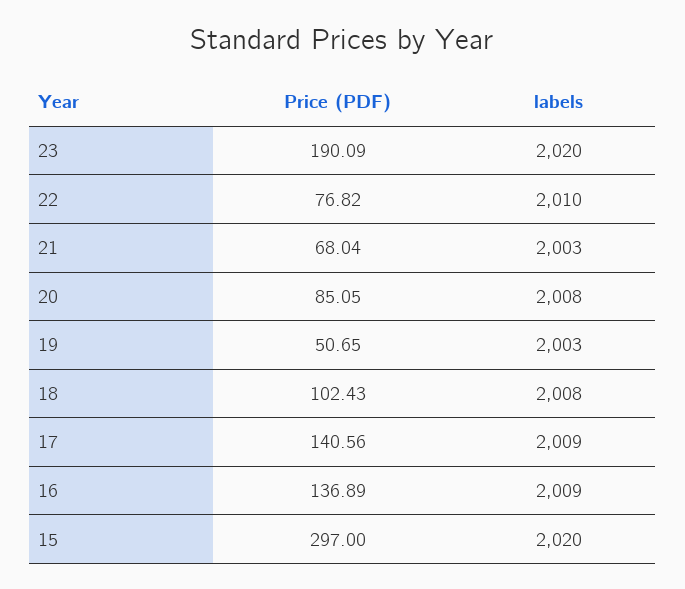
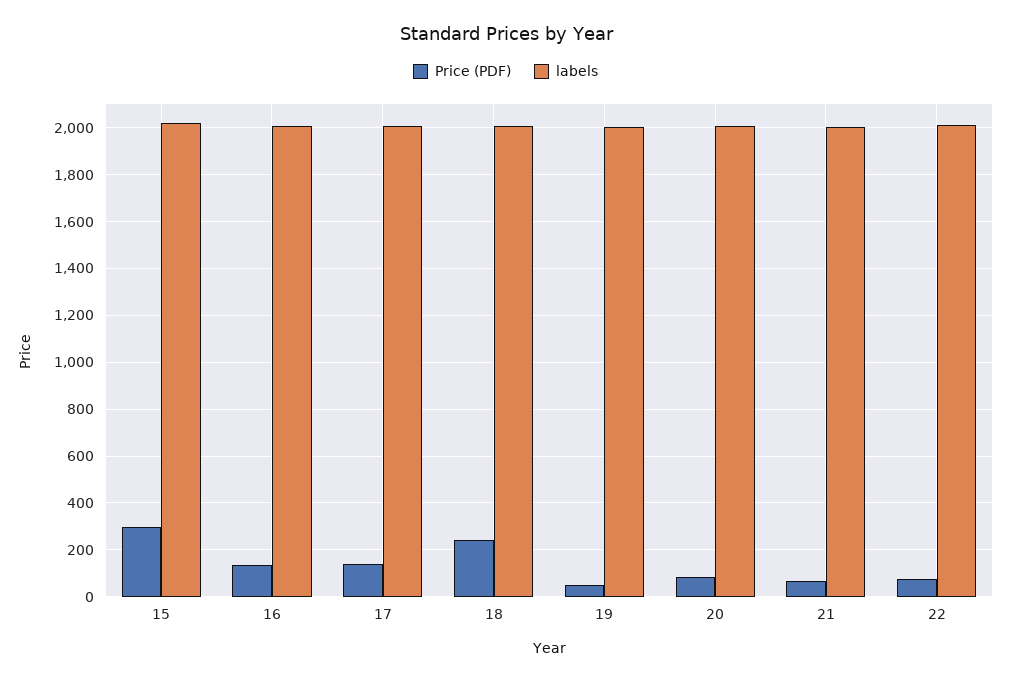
Price (PDF), 23: 190.09 -> none
labels, 23: 2020 -> none
Price (PDF), 18: 102.43 -> 250

